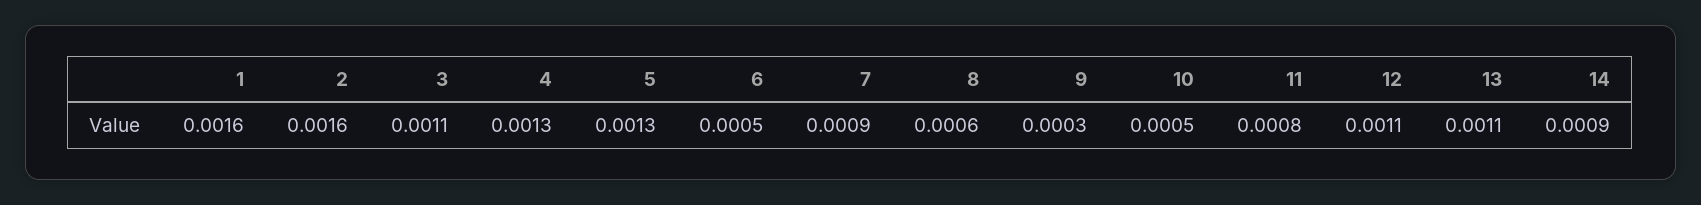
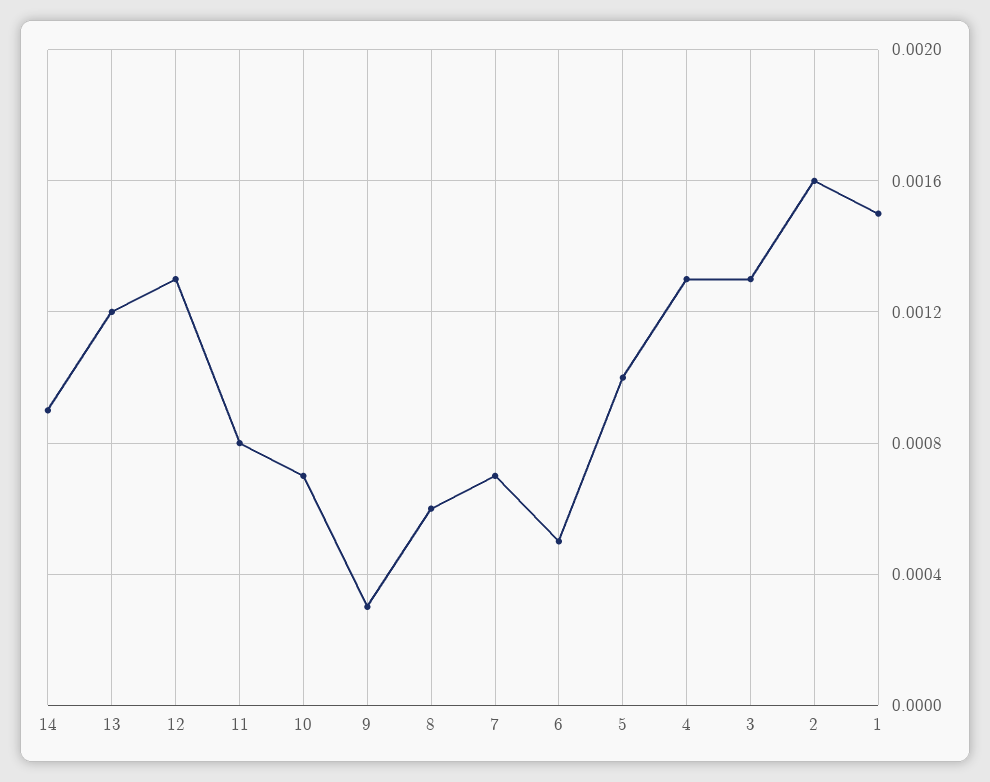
1: 0.0016 -> 0.0015
3: 0.0011 -> 0.0013
5: 0.0013 -> 0.001
7: 0.0009 -> 0.0007
10: 0.0005 -> 0.0007
12: 0.0011 -> 0.0013
13: 0.0011 -> 0.0012

